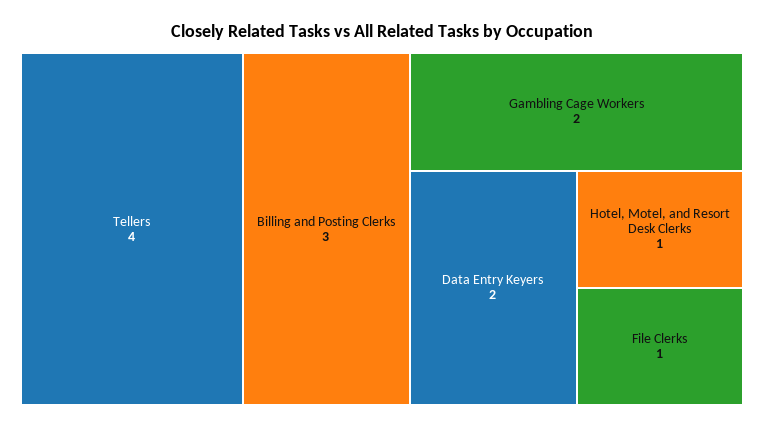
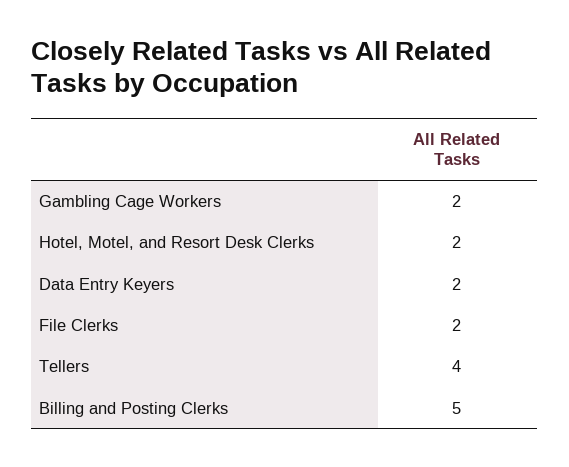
Billing and Posting Clerks: 3 -> 5
Hotel, Motel, and Resort Desk Clerks: 1 -> 2
File Clerks: 1 -> 2

